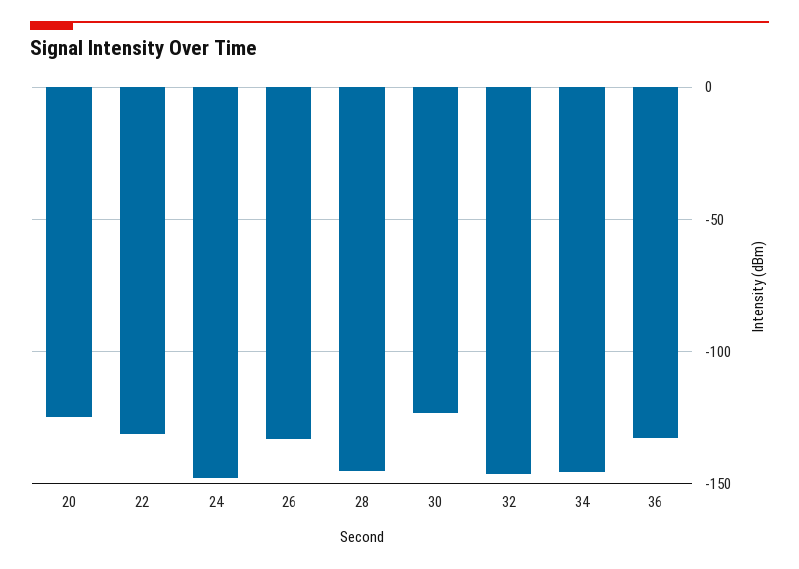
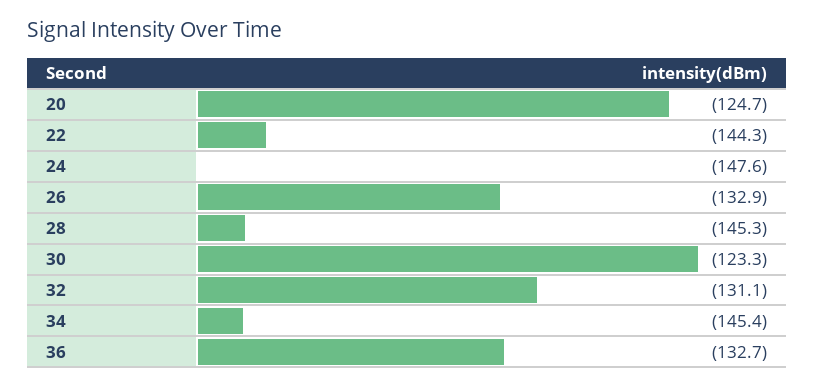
22: -130 -> -144.3
32: -145 -> -131.1

